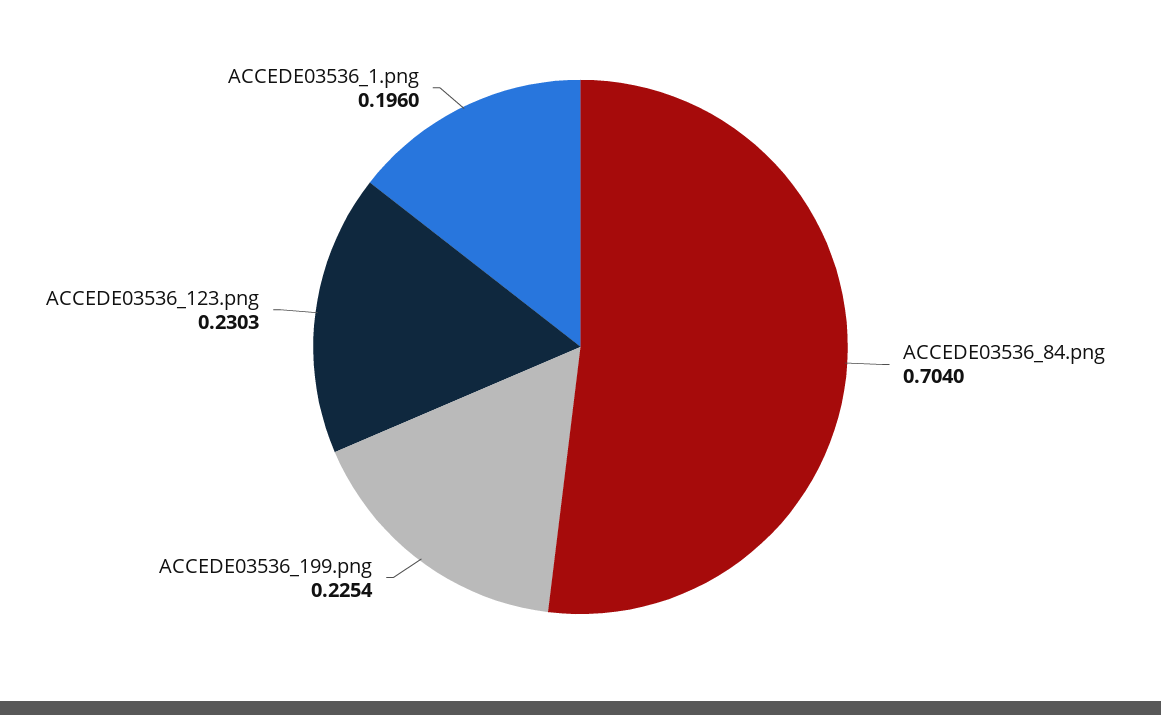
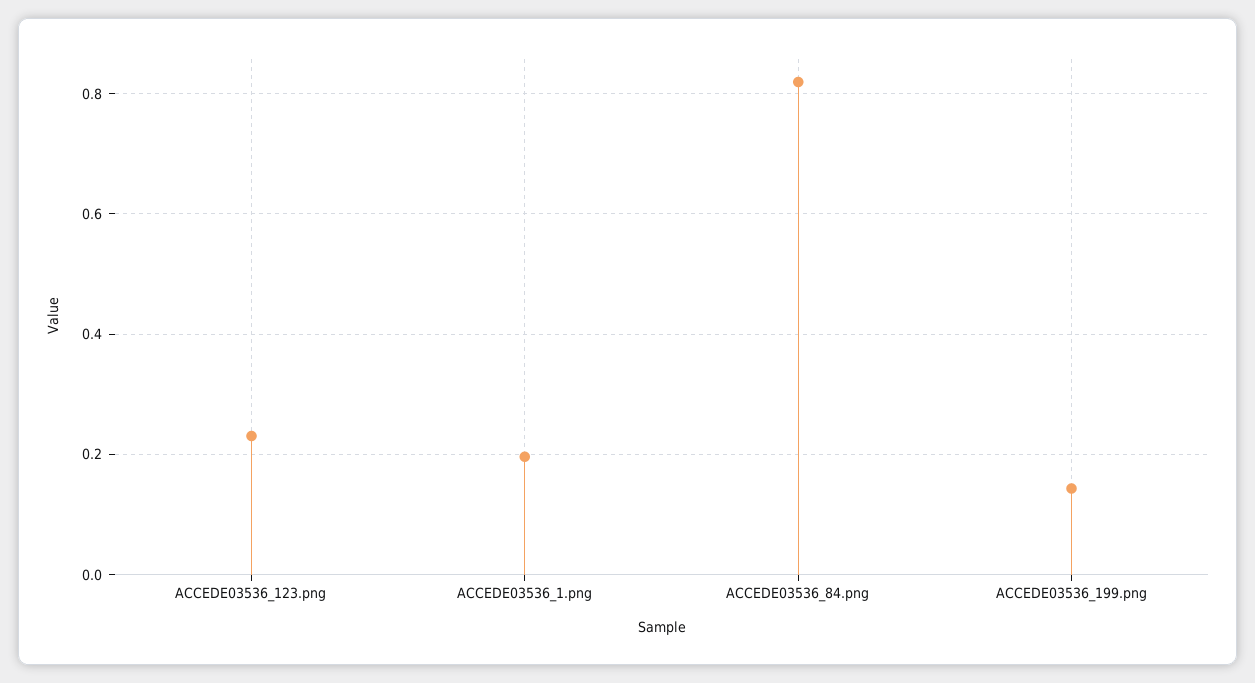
ACCEDE03536_84.png: 0.704 -> 0.82
ACCEDE03536_199.png: 0.2254 -> 0.14

